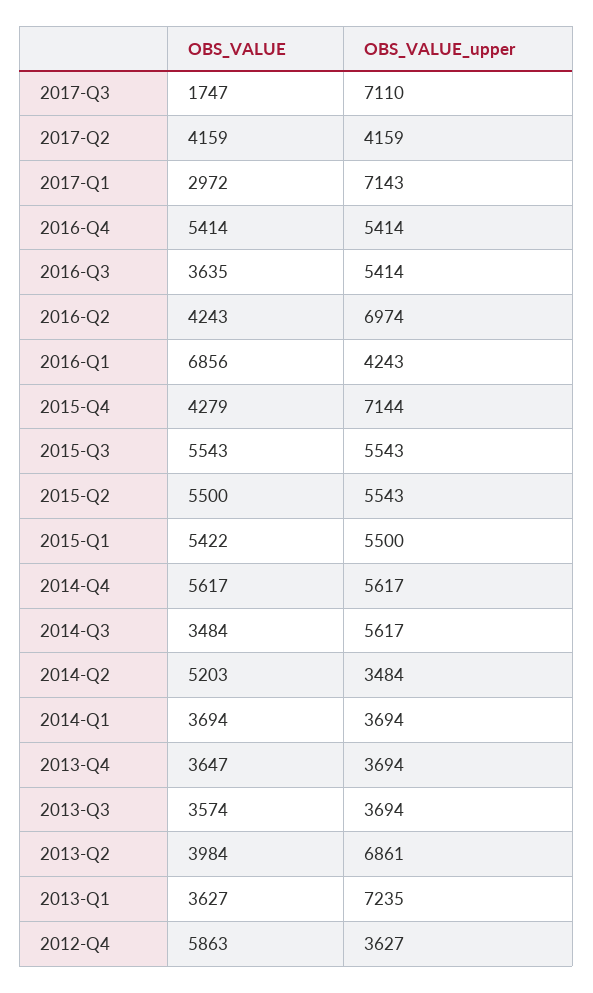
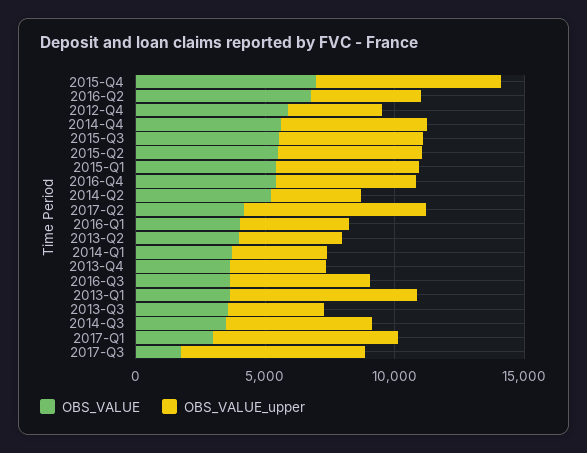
OBS_VALUE_upper, 2017-Q2: 4159 -> 7000
OBS_VALUE, 2016-Q2: 4243 -> 7000
OBS_VALUE_upper, 2016-Q2: 6974 -> 4000
OBS_VALUE, 2016-Q1: 6856 -> 4000
OBS_VALUE, 2015-Q4: 4279 -> 7000
OBS_VALUE_upper, 2013-Q2: 6861 -> 4000

